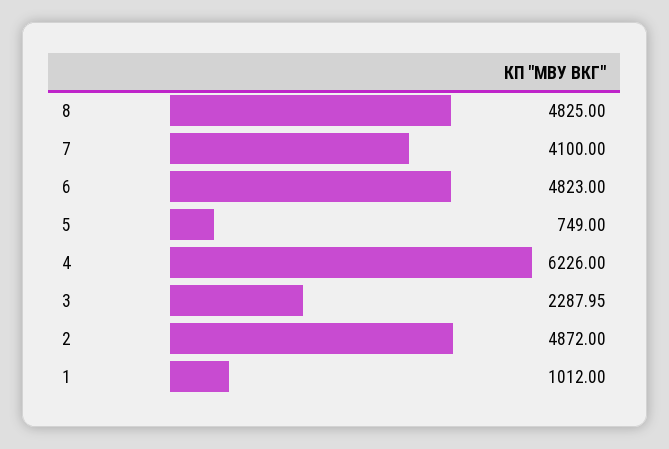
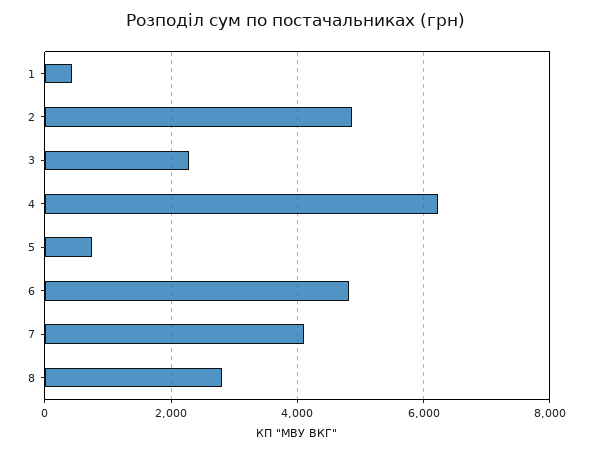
8: 4825 -> 2800
1: 1012 -> 400

